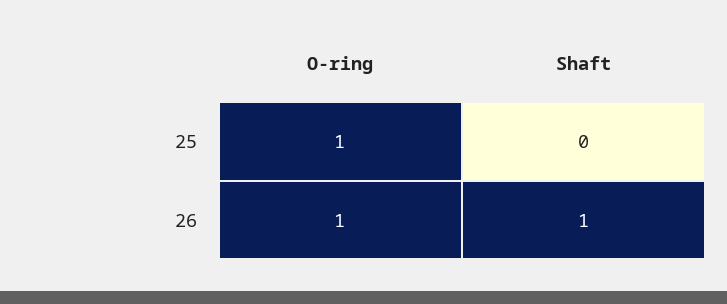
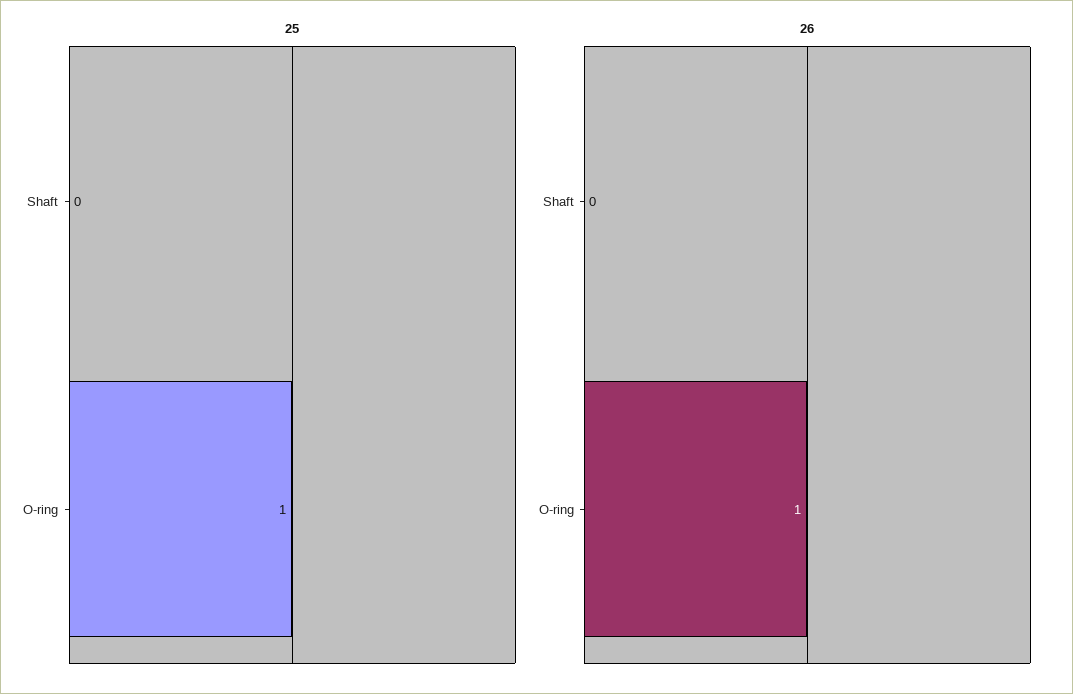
26, Shaft: 1 -> 0

